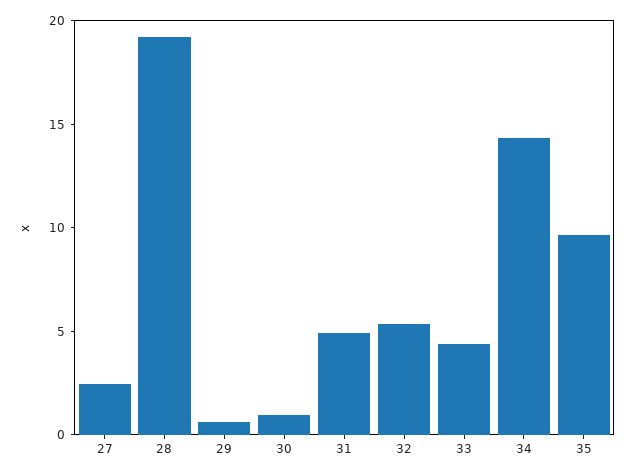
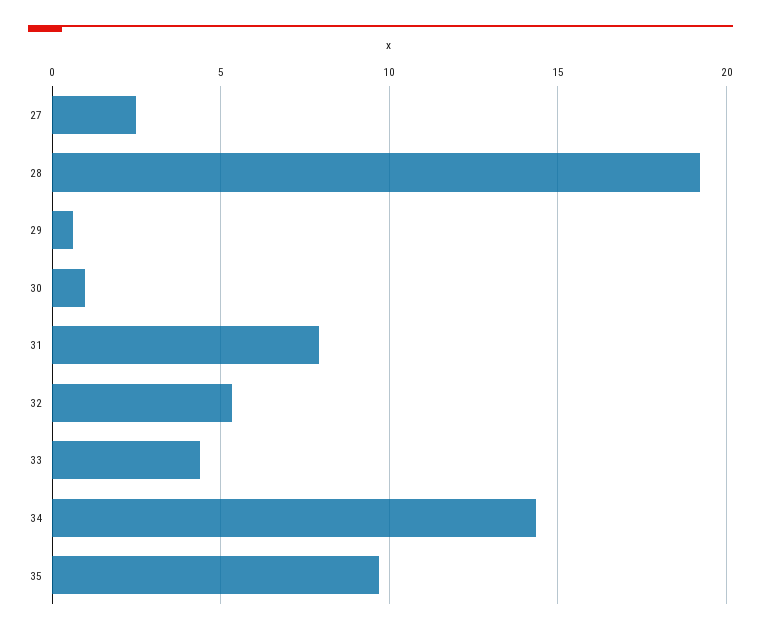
31: 5 -> 8

